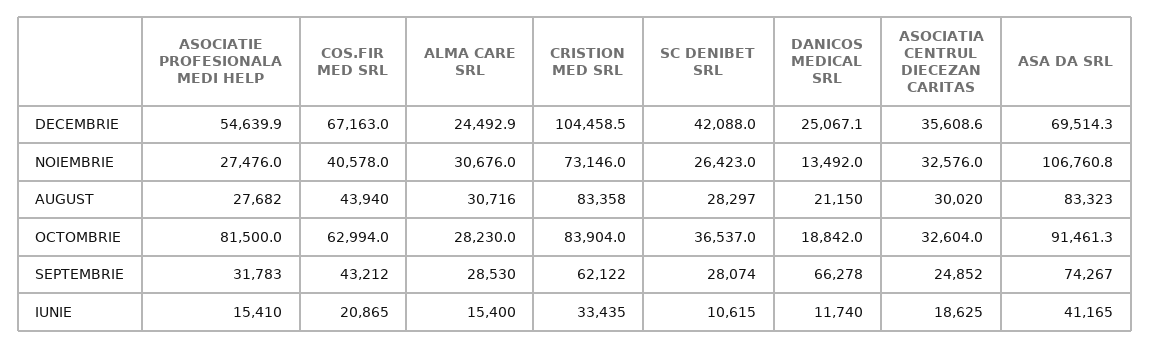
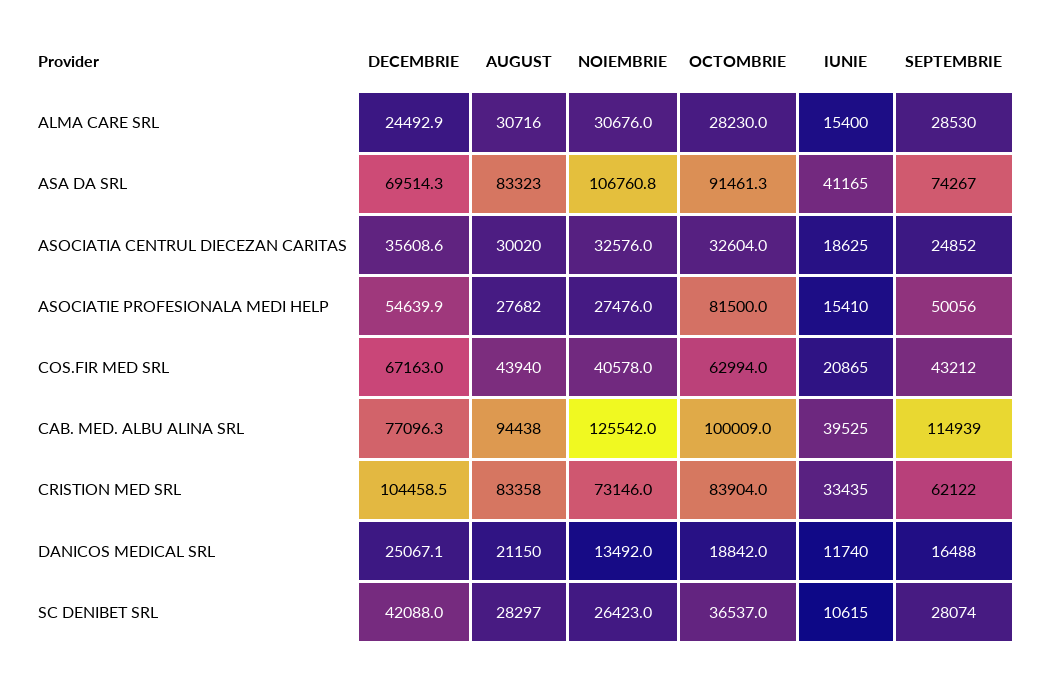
ASOCIATIE PROFESIONALA MEDI HELP, SEPTEMBRIE: 31783 -> 50056
DANICOS MEDICAL SRL, SEPTEMBRIE: 66278 -> 16488
CAB. MED. ALBU ALINA SRL, DECEMBRIE: none -> 77096.3
CAB. MED. ALBU ALINA SRL, AUGUST: none -> 94438
CAB. MED. ALBU ALINA SRL, NOIEMBRIE: none -> 125542
CAB. MED. ALBU ALINA SRL, OCTOMBRIE: none -> 100009
CAB. MED. ALBU ALINA SRL, IUNIE: none -> 39525
CAB. MED. ALBU ALINA SRL, SEPTEMBRIE: none -> 114939

